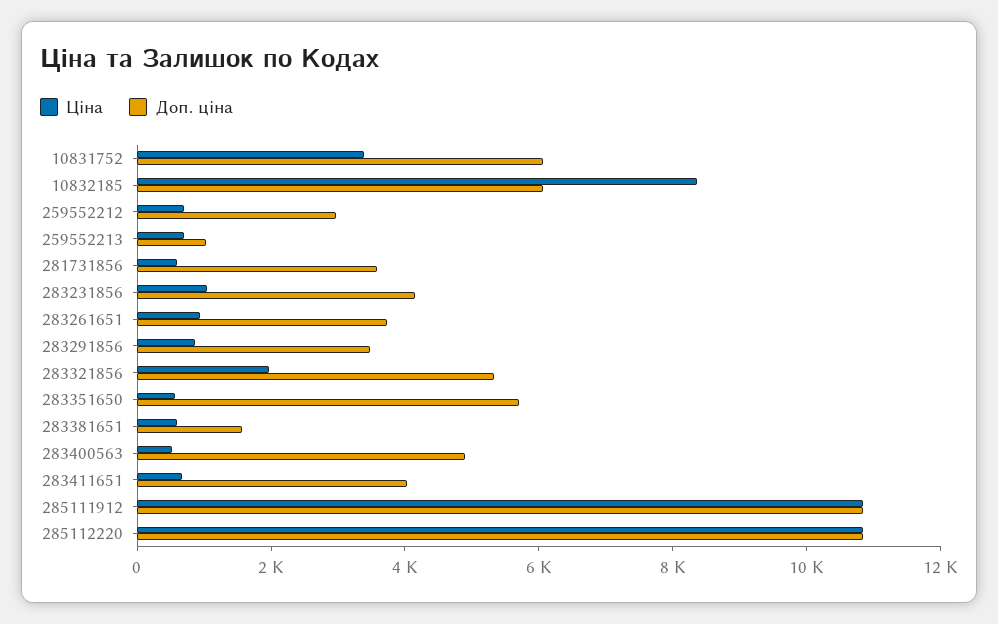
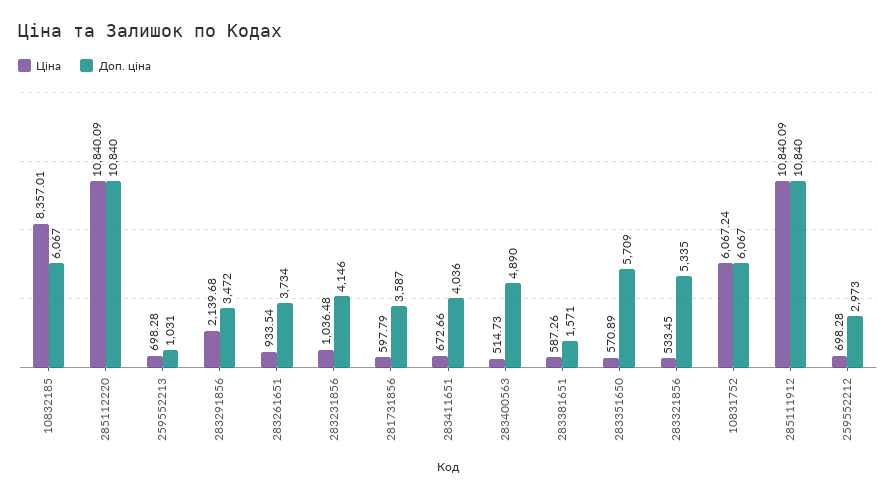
Ціна, 10831752: 3500 -> 6067.24
Ціна, 283291856: 1000 -> 2139.68
Ціна, 283321856: 2000 -> 533.45

